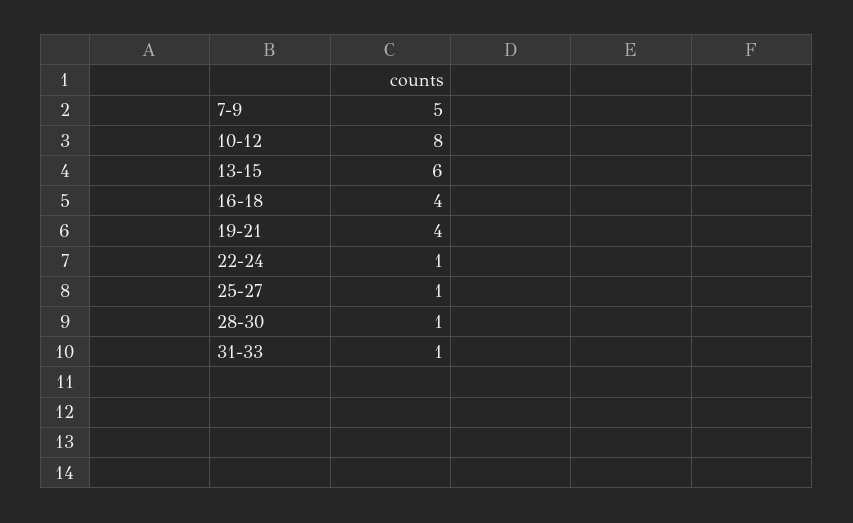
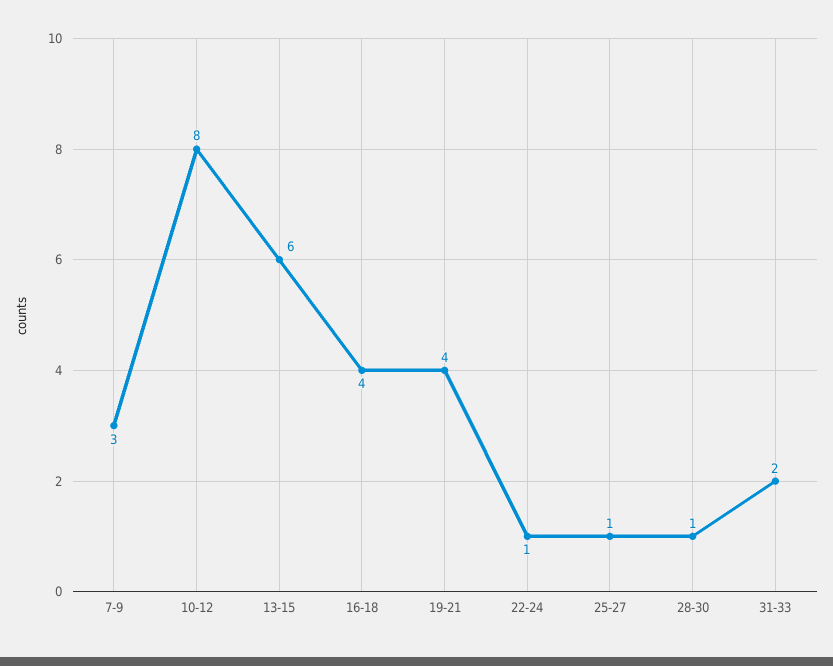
7-9: 5 -> 3
31-33: 1 -> 2

